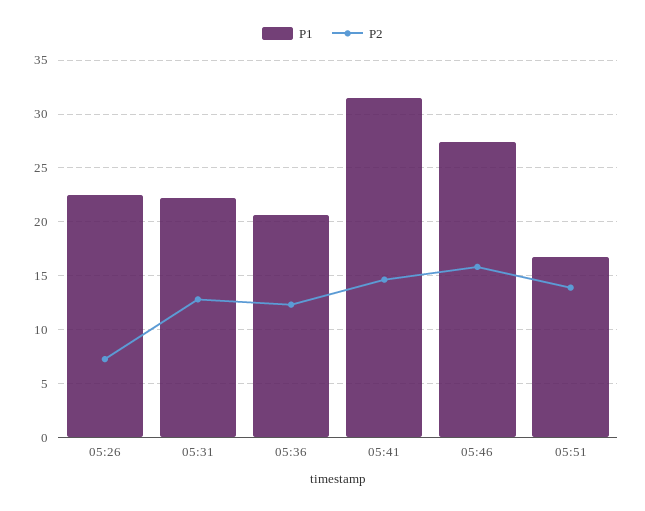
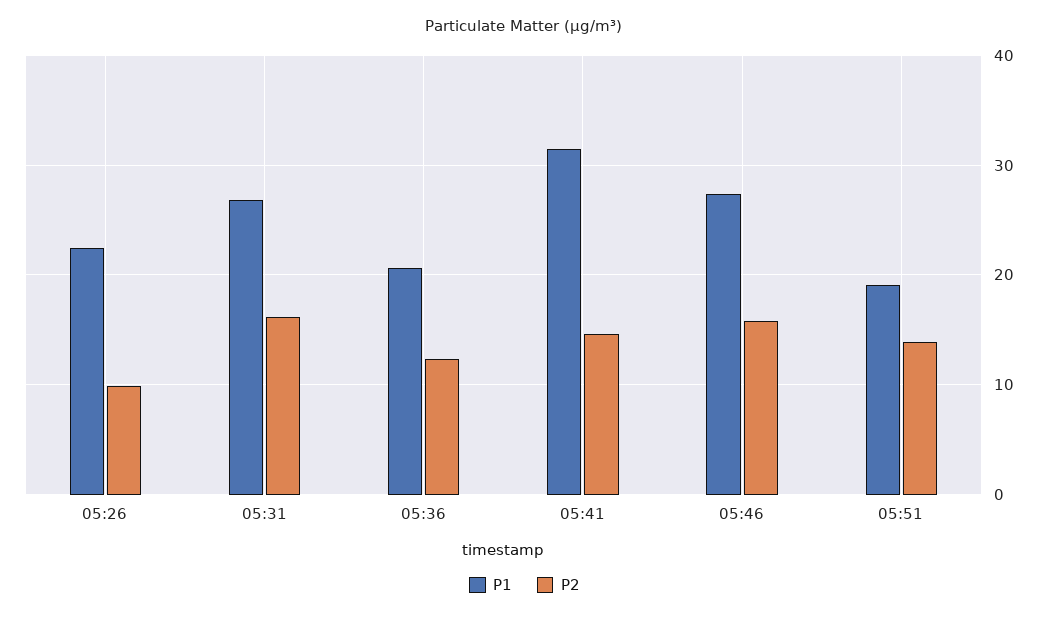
P2, 05:26: 7 -> 10
P1, 05:31: 22 -> 27
P2, 05:31: 13 -> 16
P1, 05:51: 17 -> 19

